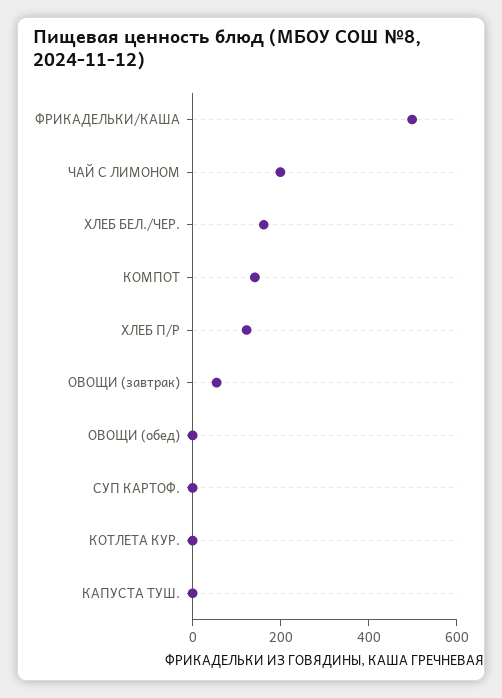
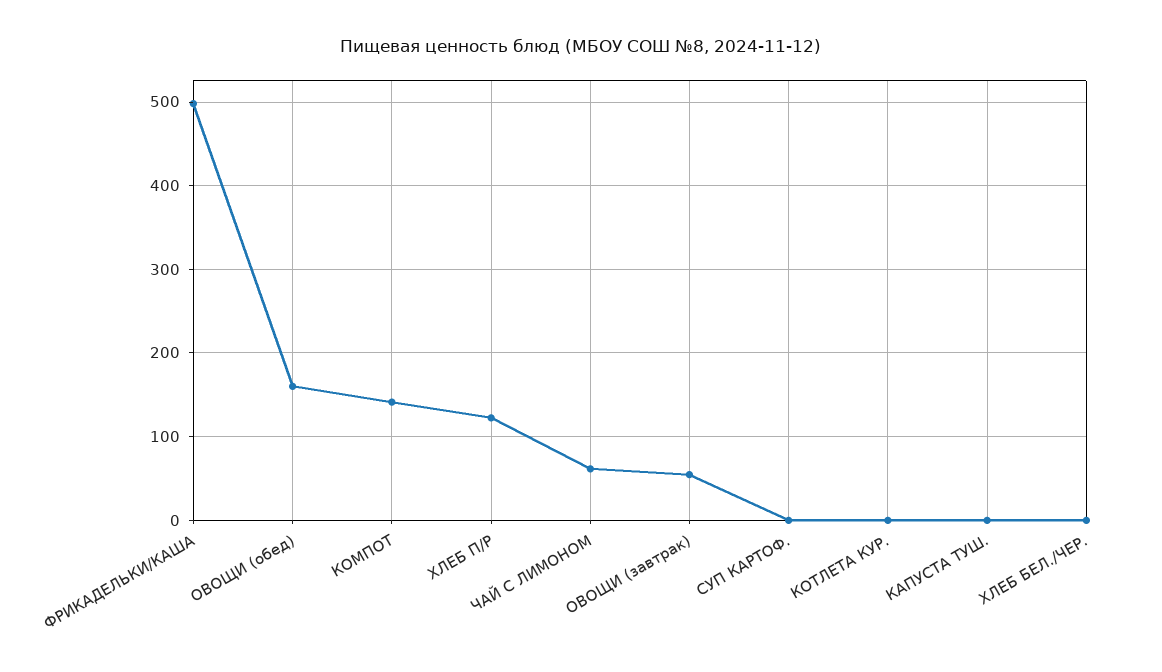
ЧАЙ С ЛИМОНОМ: 200 -> 60
ХЛЕБ БЕЛ./ЧЕР.: 150 -> 0
ОВОЩИ (обед): 0 -> 160

